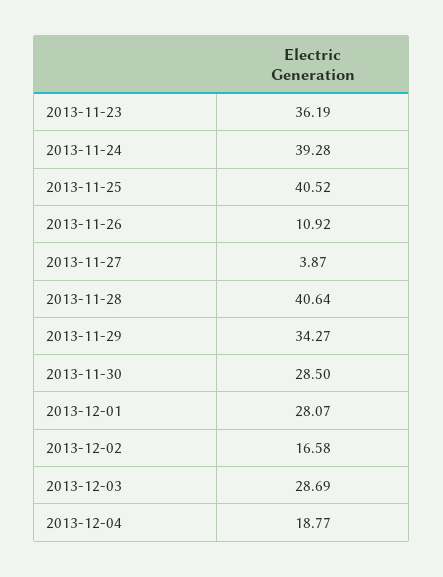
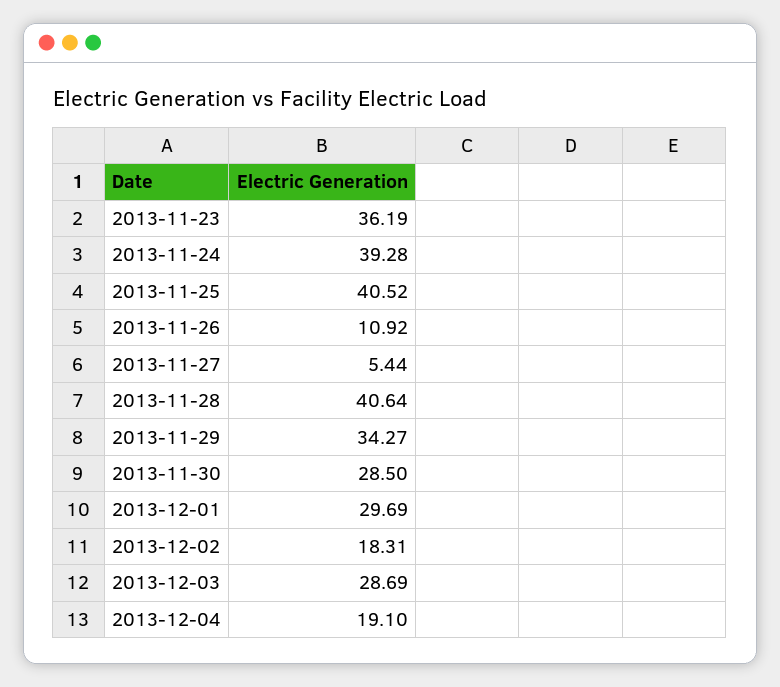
2013-11-27: 3.87 -> 5.44
2013-12-01: 28.07 -> 29.69
2013-12-02: 16.58 -> 18.31
2013-12-04: 18.77 -> 19.1

